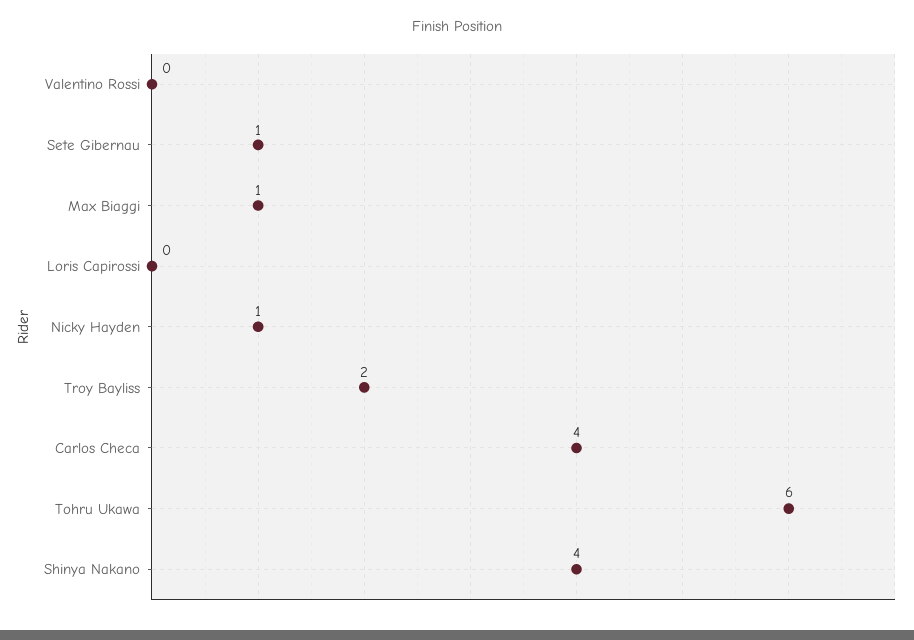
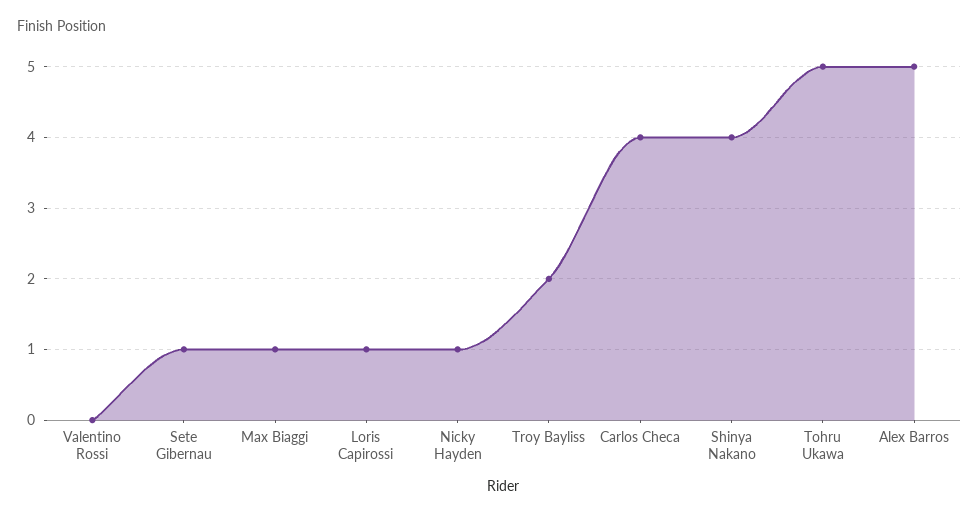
Loris Capirossi: 0 -> 1
Tohru Ukawa: 6 -> 5
Alex Barros: none -> 5

